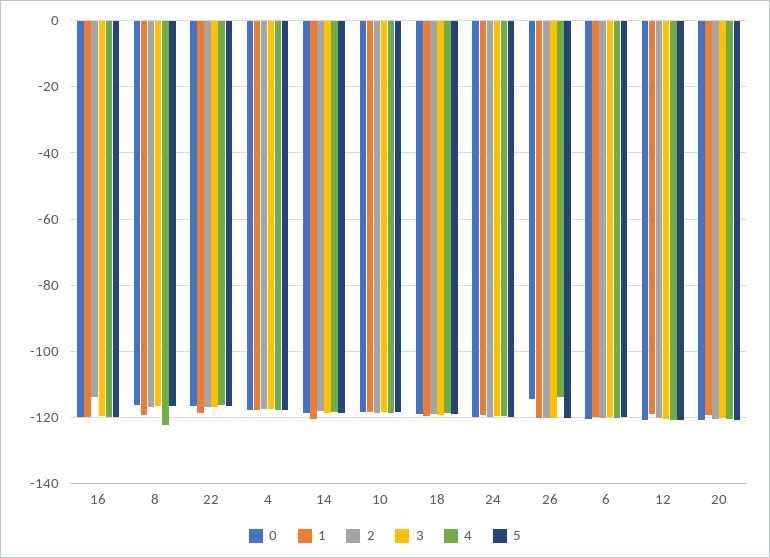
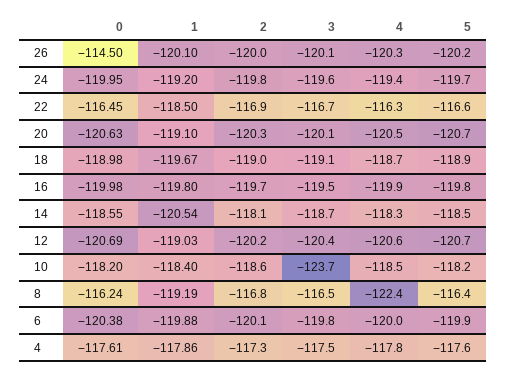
2, 16: -114 -> -119.7
3, 10: -118 -> -123.7
4, 26: -114 -> -120.3

